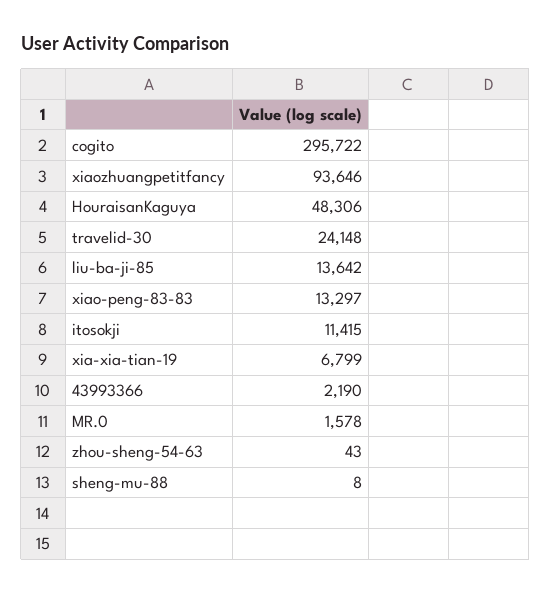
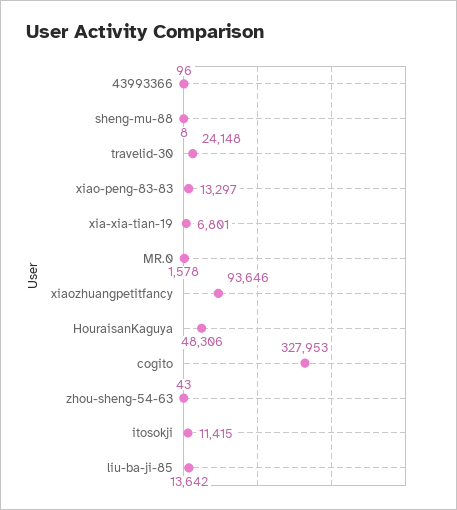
cogito: 295722 -> 327953
xia-xia-tian-19: 6799 -> 6801
43993366: 2190 -> 96

